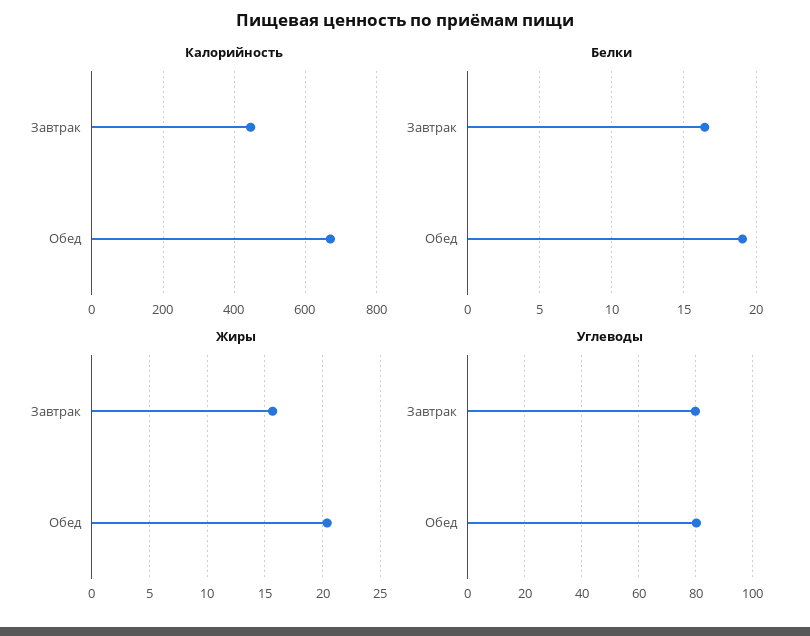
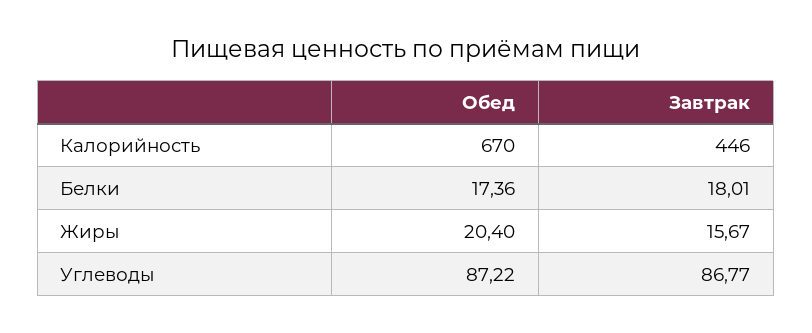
Белки, Завтрак: 16.5 -> 18.01
Белки, Обед: 19 -> 17.36
Углеводы, Завтрак: 80 -> 86.77
Углеводы, Обед: 80 -> 87.22

